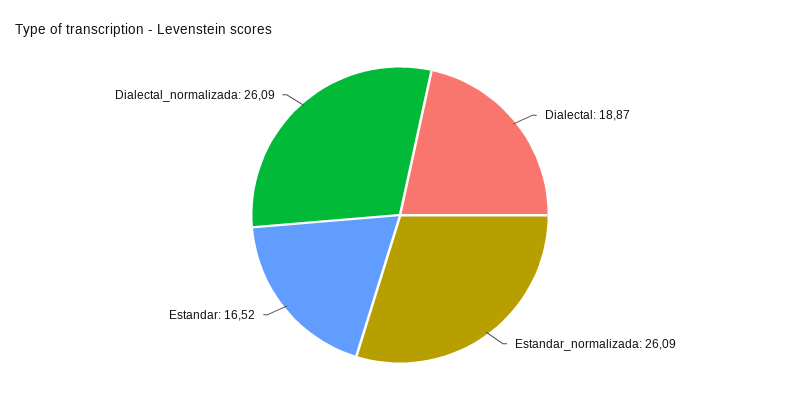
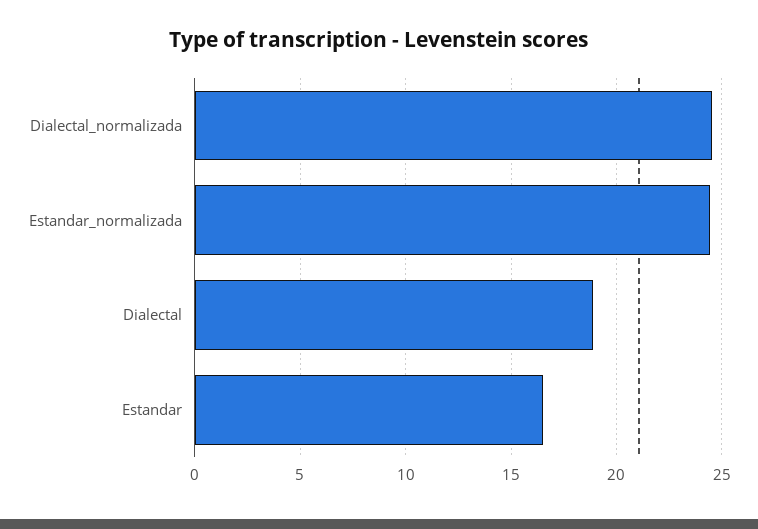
Estandar_normalizada: 26.09 -> 24.5
Dialectal_normalizada: 26.09 -> 24.5

